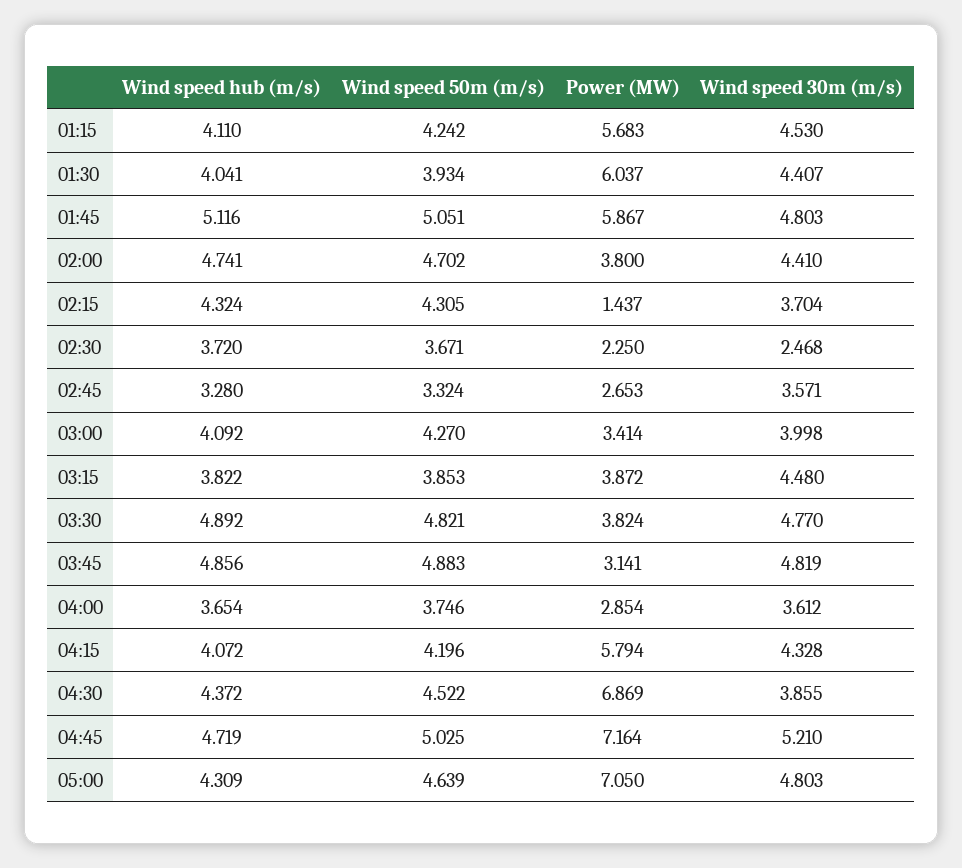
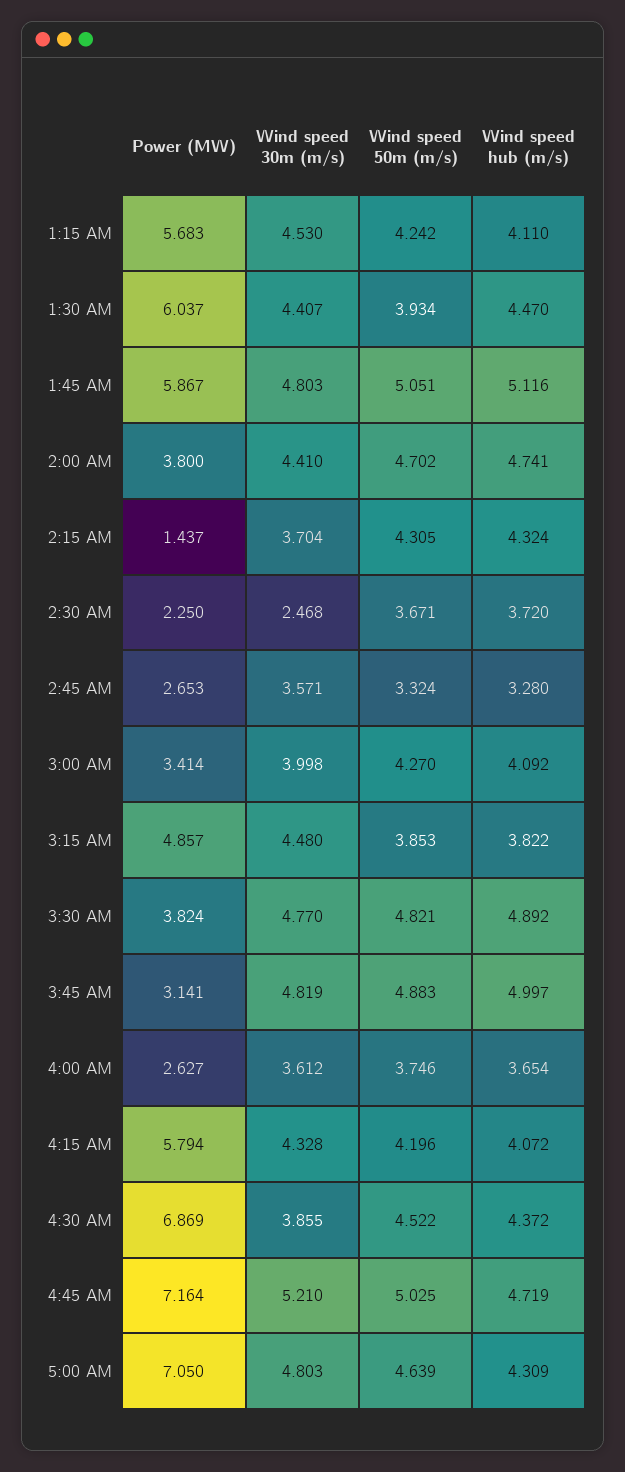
Wind speed hub (m/s), 01:30: 4.041 -> 4.47
Power (MW), 03:15: 3.872 -> 4.857
Wind speed hub (m/s), 03:45: 4.856 -> 4.997
Power (MW), 04:00: 2.854 -> 2.627

